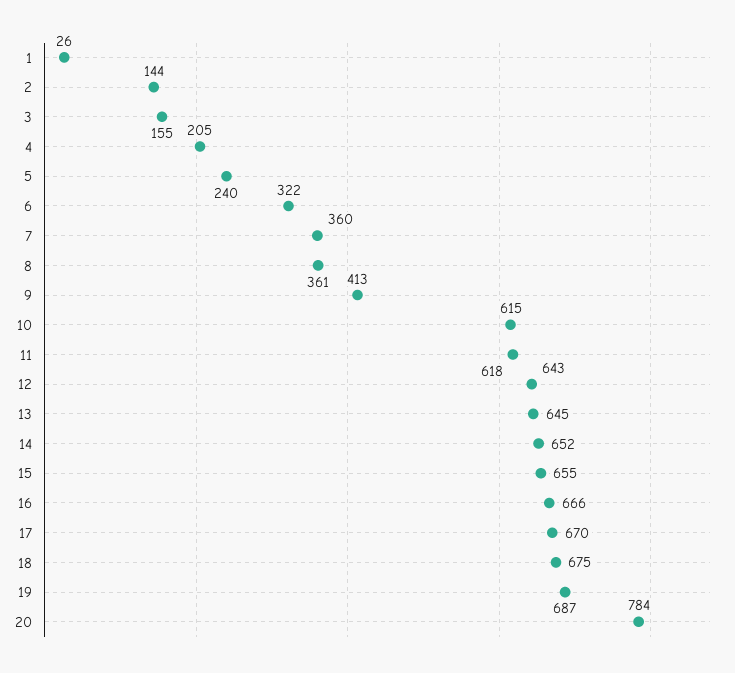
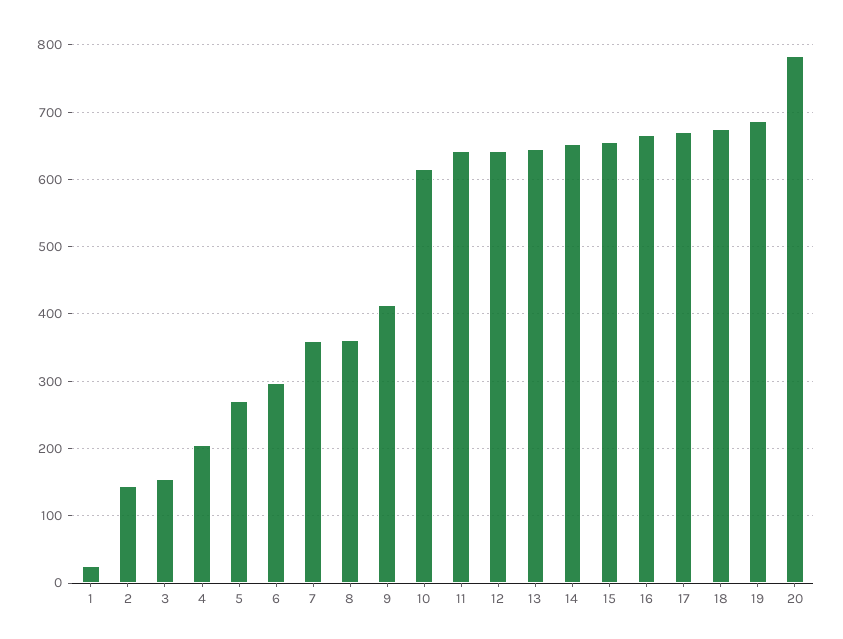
5: 240 -> 270
6: 322 -> 300
11: 618 -> 640

